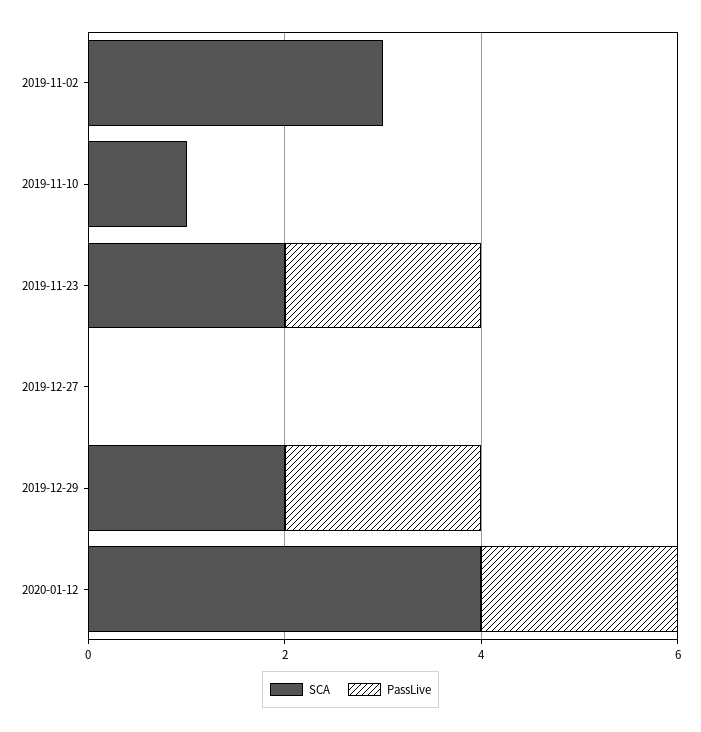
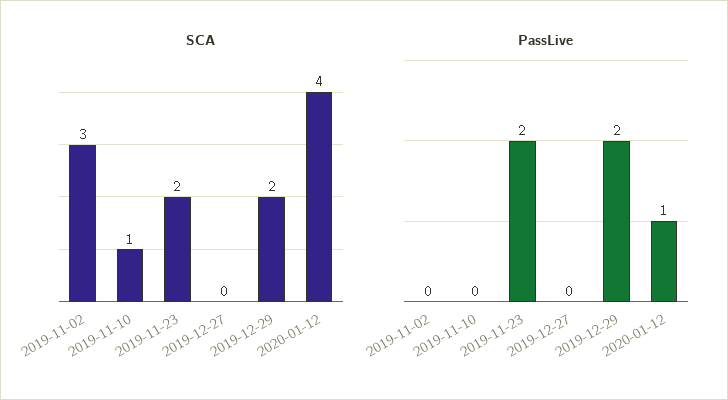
PassLive, 2020-01-12: 2 -> 1

